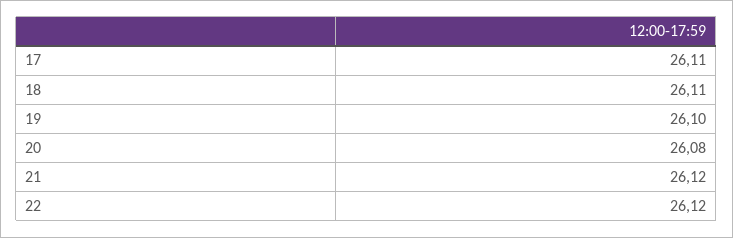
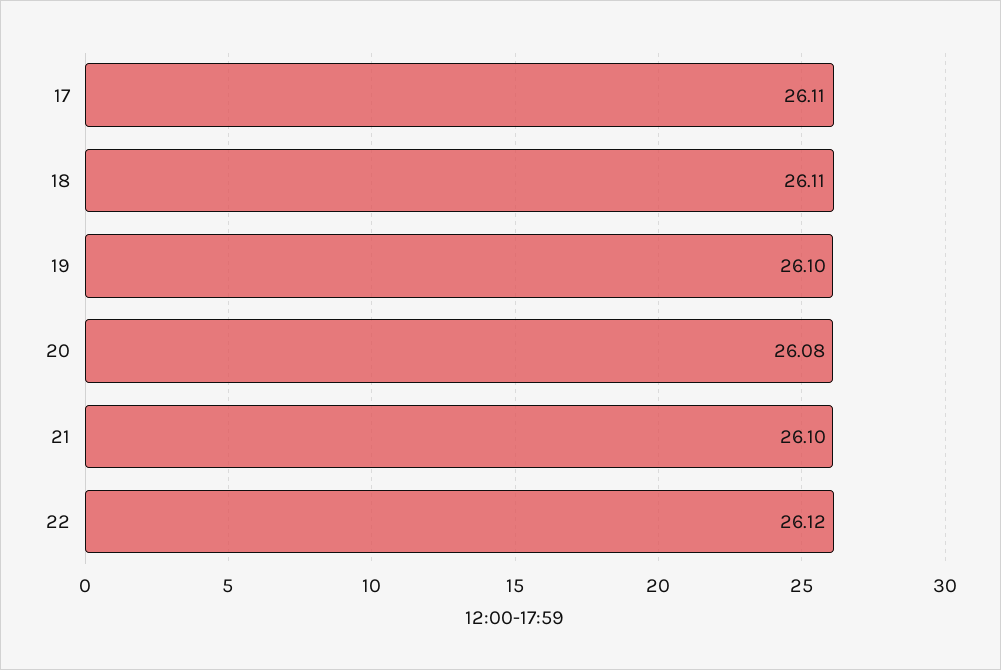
21: 26.12 -> 26.1

